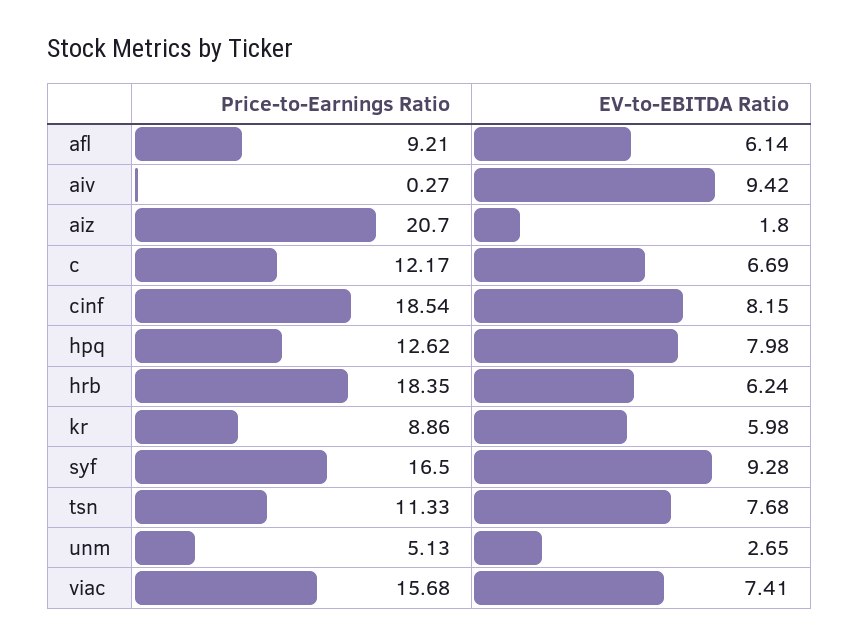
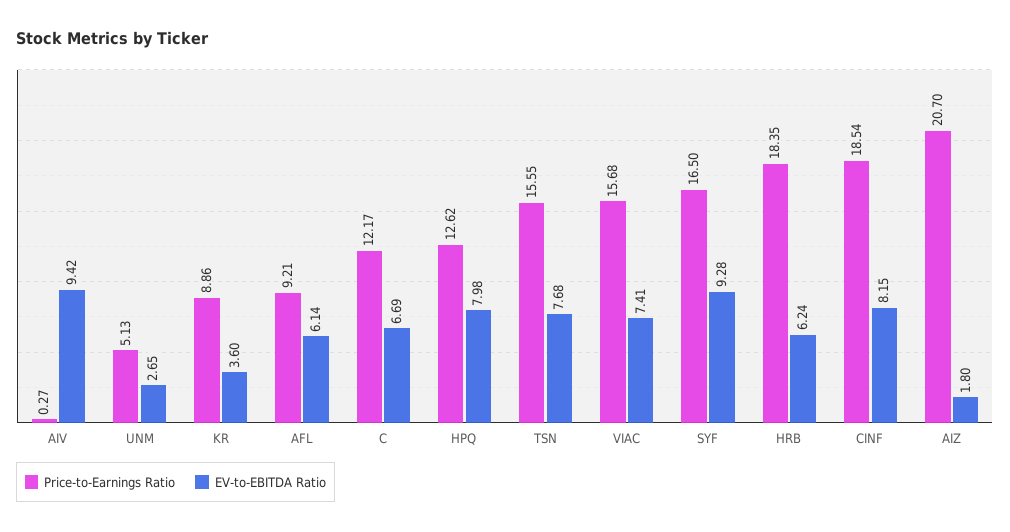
EV-to-EBITDA Ratio, kr: 5.98 -> 3.6
Price-to-Earnings Ratio, tsn: 11.33 -> 15.55

